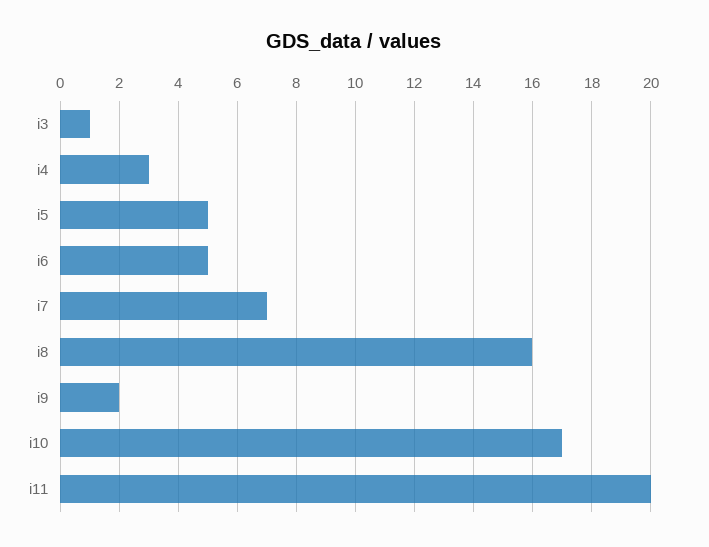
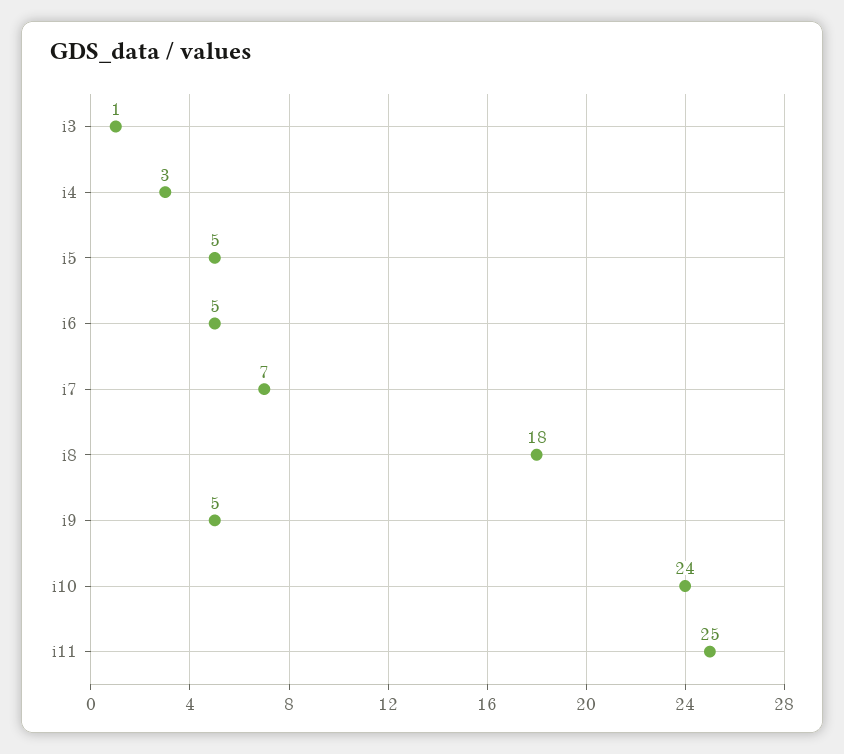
i8: 16 -> 18
i9: 2 -> 5
i10: 17 -> 24
i11: 20 -> 25

